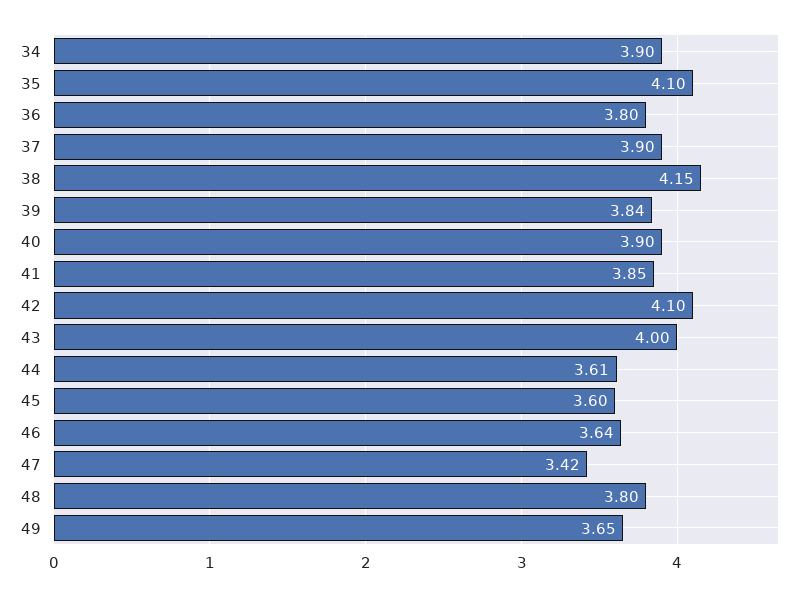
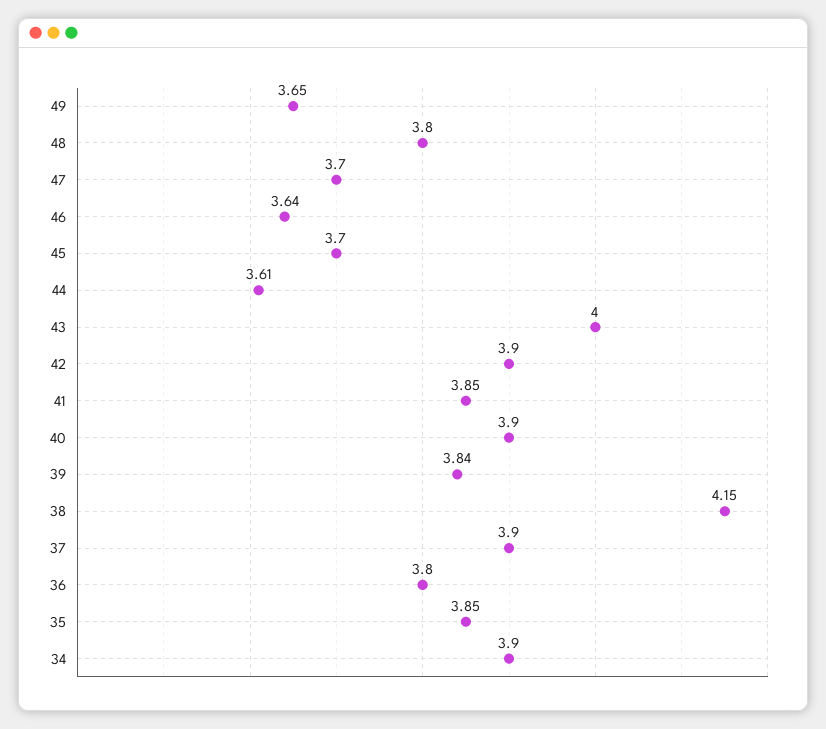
35: 4.1 -> 3.85
42: 4.1 -> 3.9
45: 3.6 -> 3.7
47: 3.42 -> 3.7

